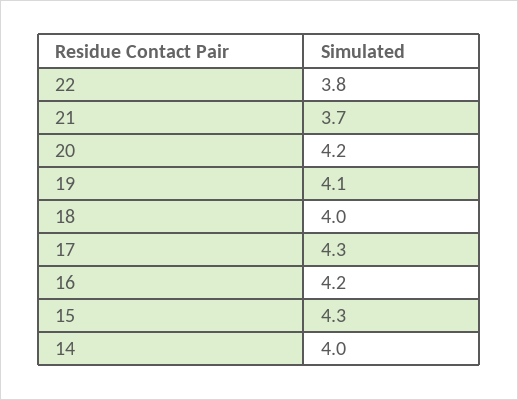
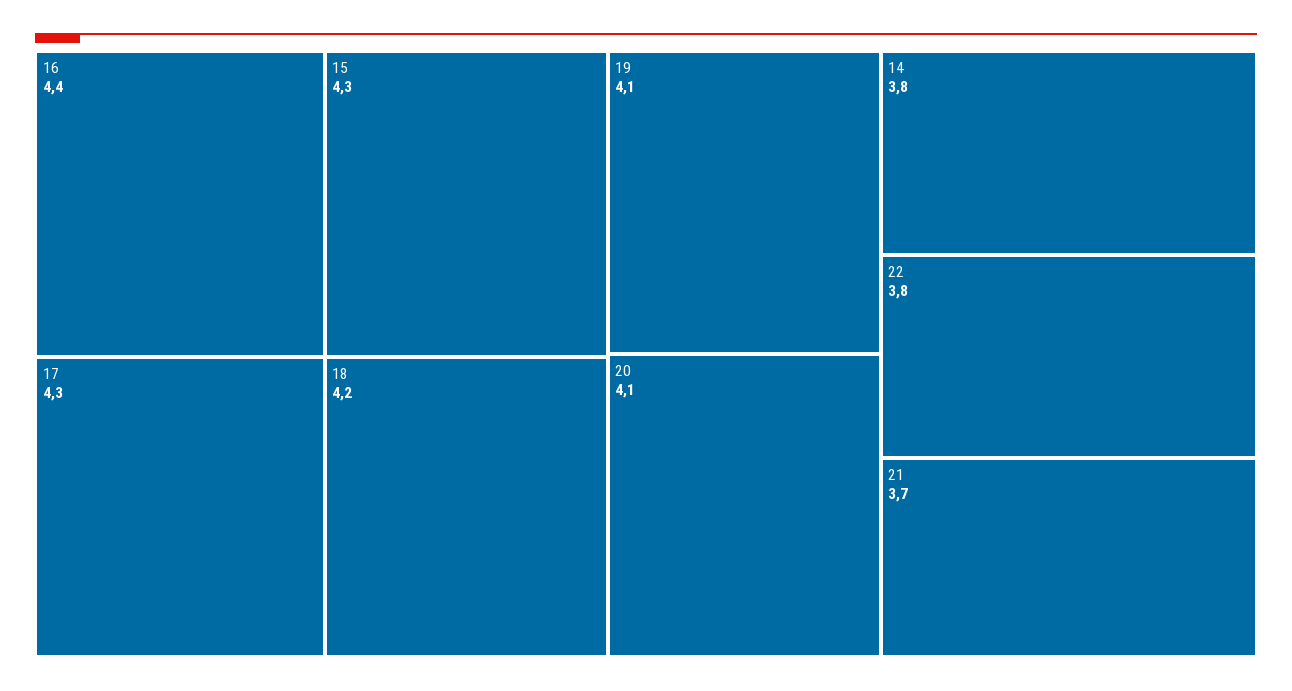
20: 4.2 -> 4.1
18: 4 -> 4.2
16: 4.2 -> 4.4
14: 4 -> 3.8

